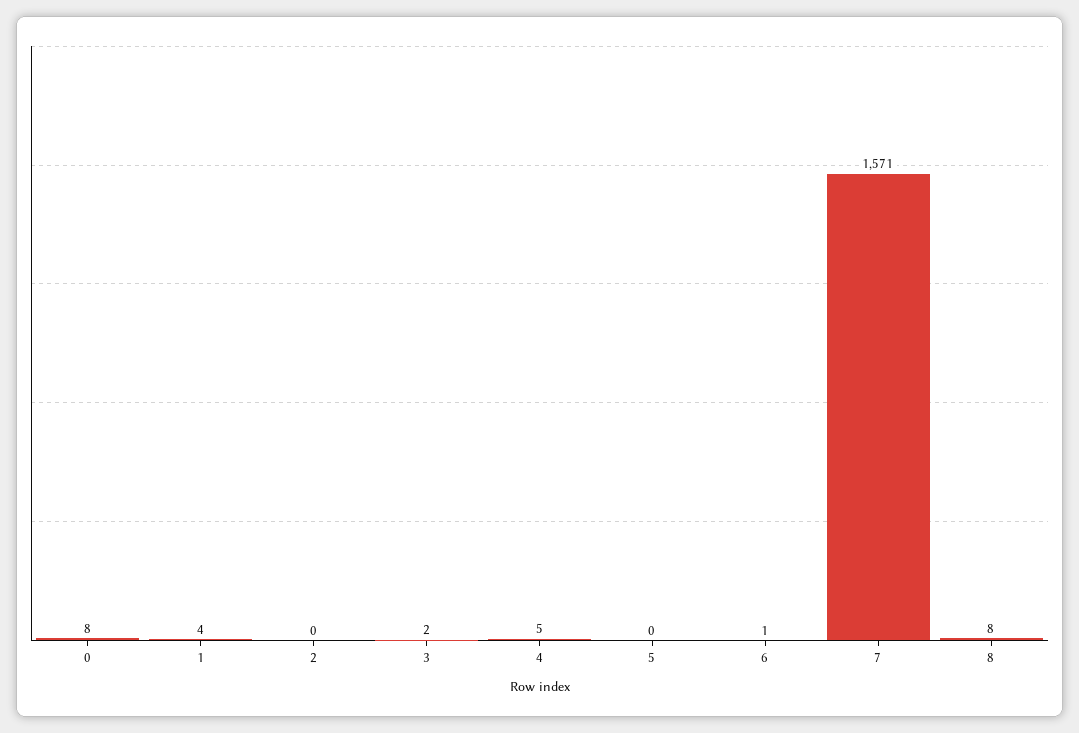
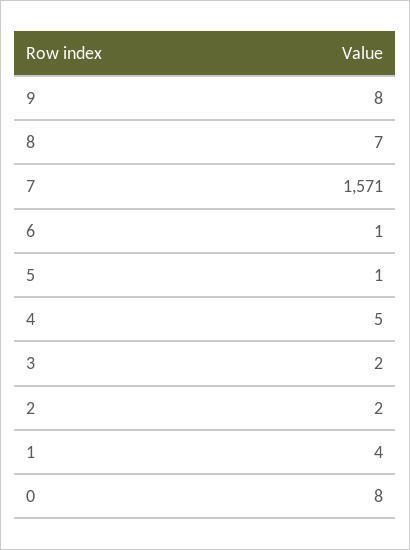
2: 0 -> 2
5: 0 -> 1
8: 8 -> 7
9: none -> 8

